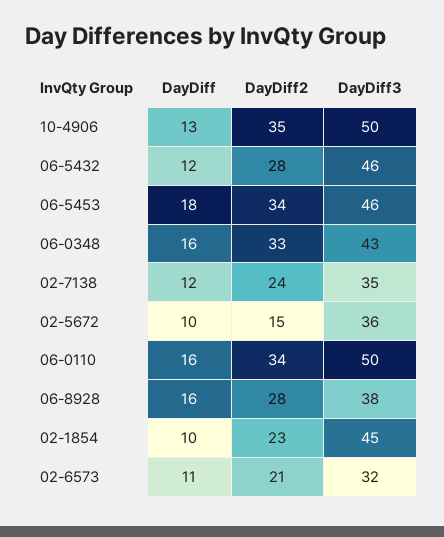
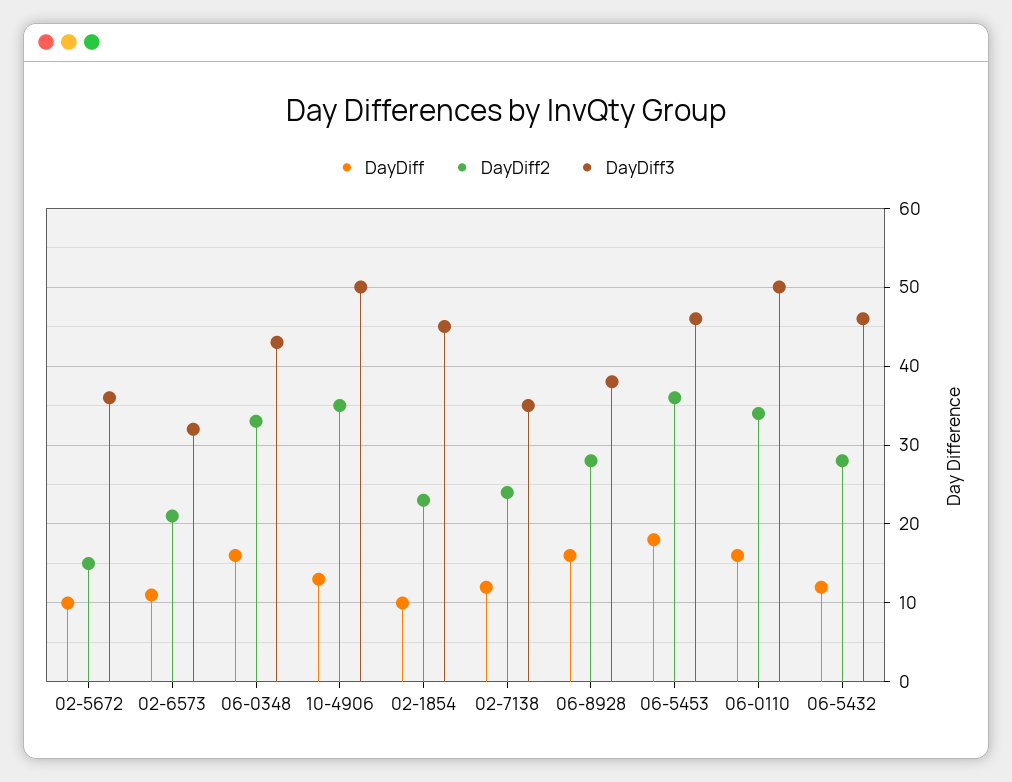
DayDiff2, 06-5453: 34 -> 36

